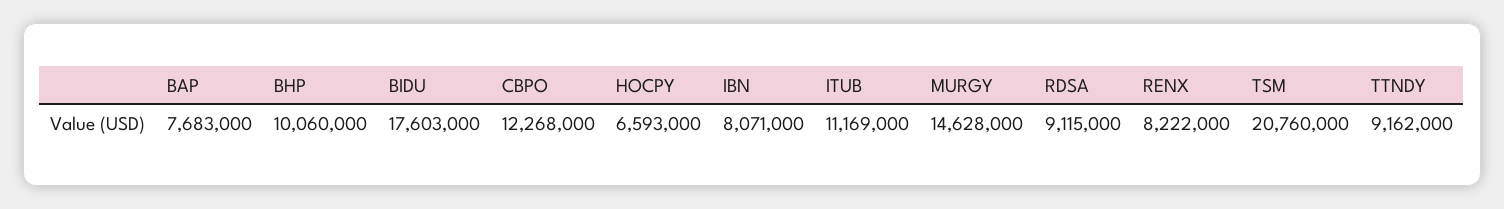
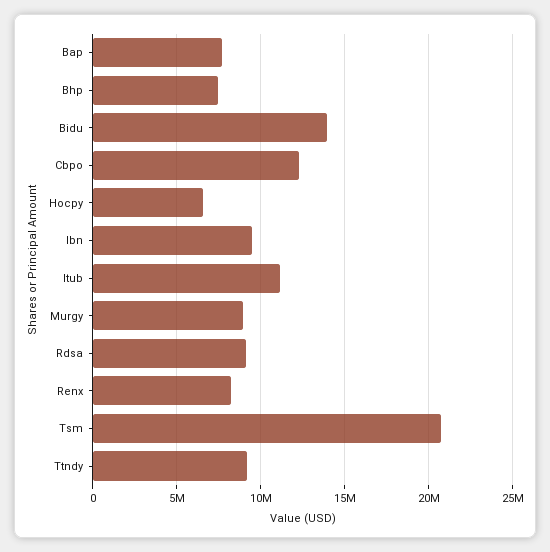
BHP: 10060000 -> 7500000
BIDU: 17603000 -> 14000000
IBN: 8071000 -> 9500000
MURGY: 14628000 -> 9000000

